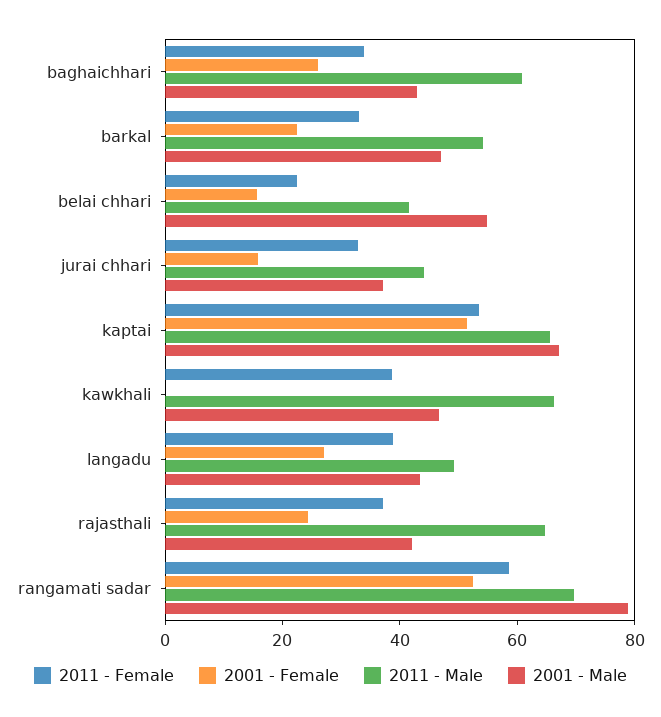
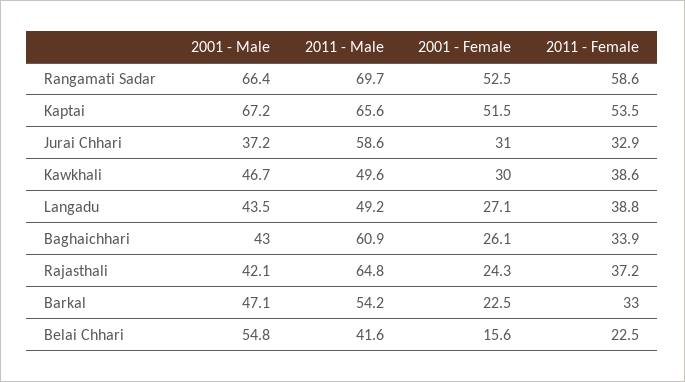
2001 - Female, jurai chhari: 15 -> 31
2011 - Male, jurai chhari: 45 -> 58.6
2001 - Female, kawkhali: 0 -> 30
2011 - Male, kawkhali: 65 -> 49.6
2001 - Male, rangamati sadar: 80 -> 66.4

